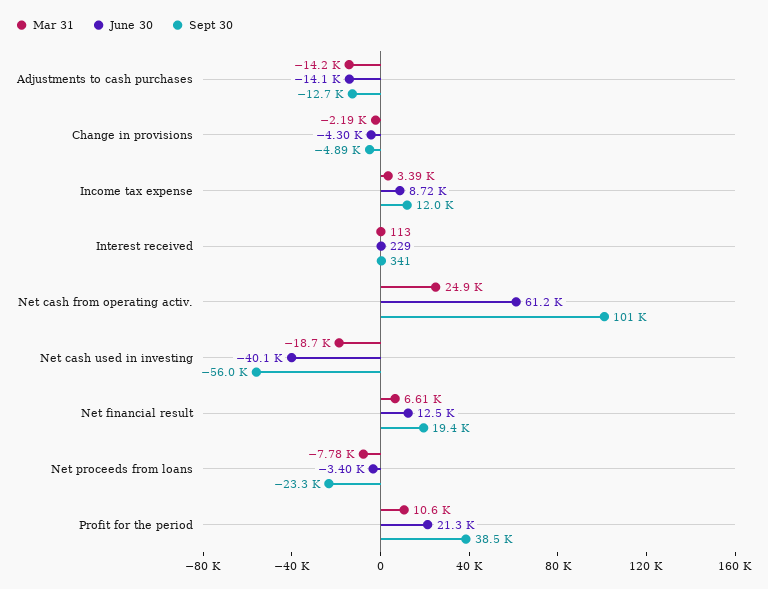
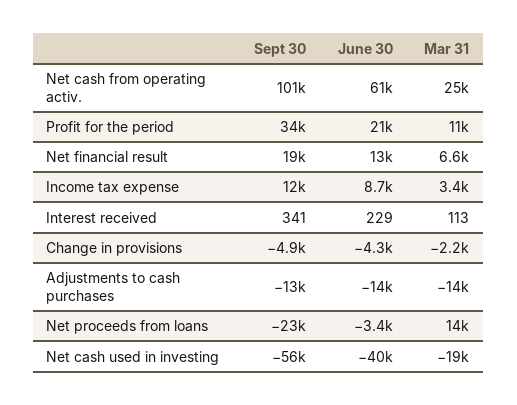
Mar 31, Net proceeds from loans: -7780 -> 14000
Sept 30, Profit for the period: 38500 -> 34000

